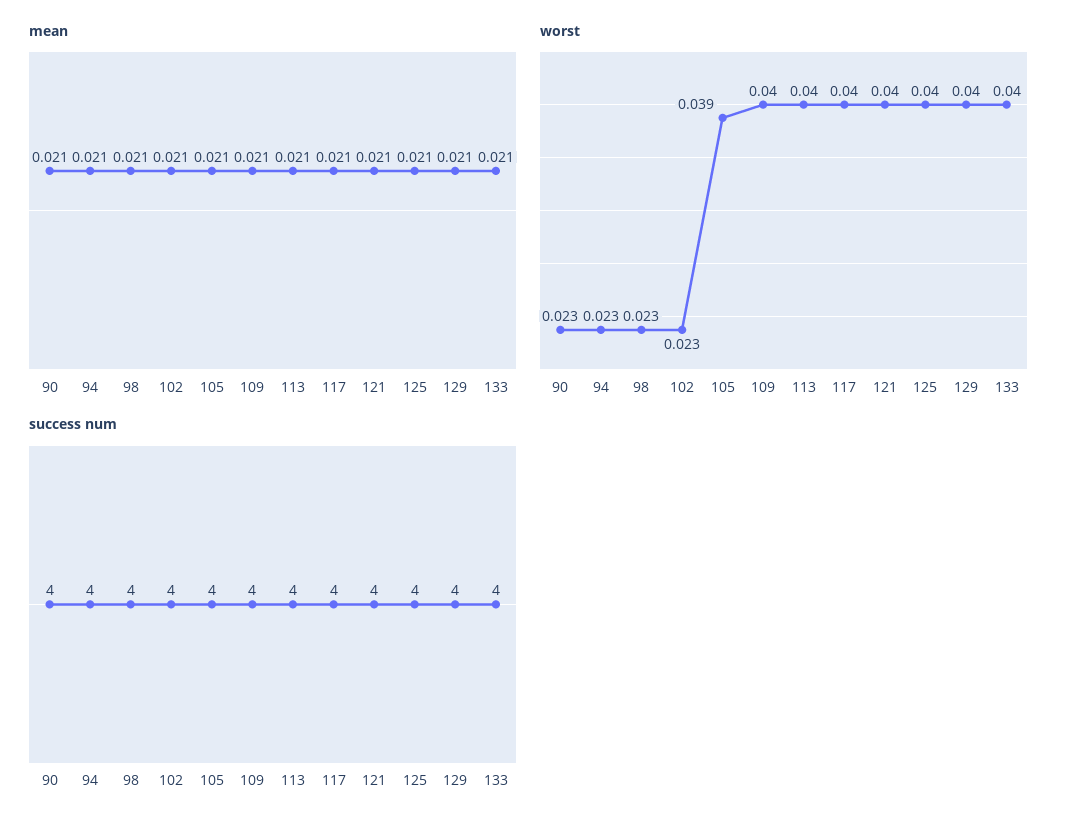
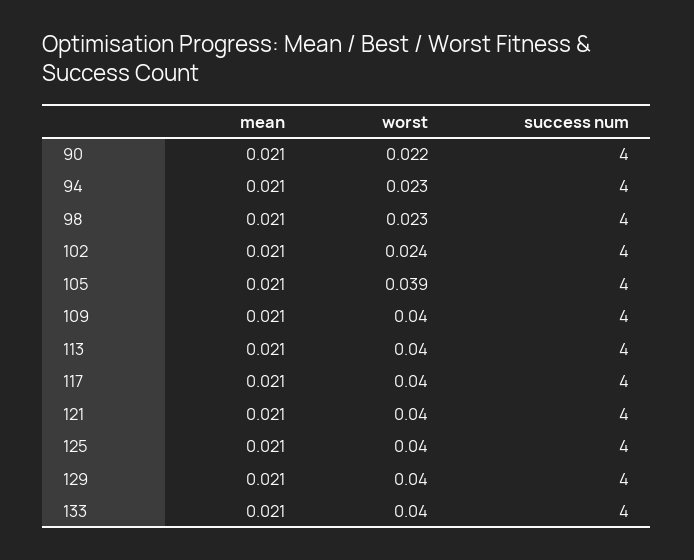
worst, 90: 0.023 -> 0.022
worst, 102: 0.023 -> 0.024

